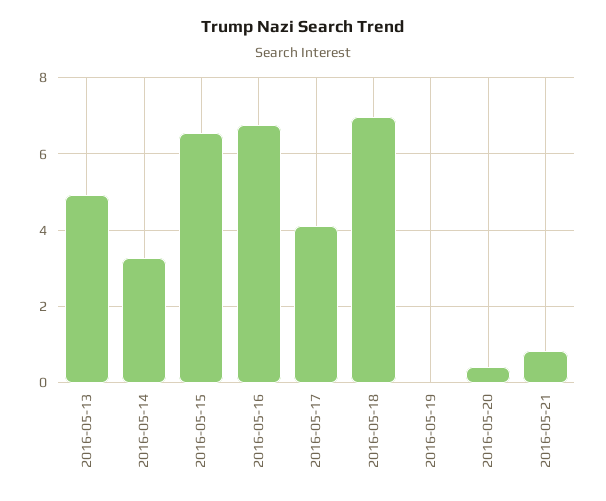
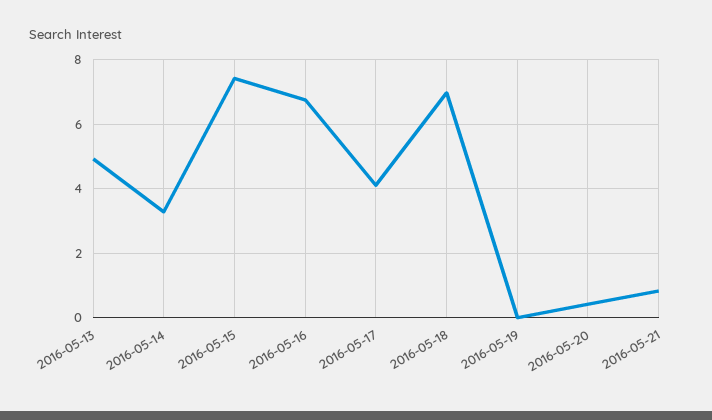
2016-05-15: 6.6 -> 7.4

